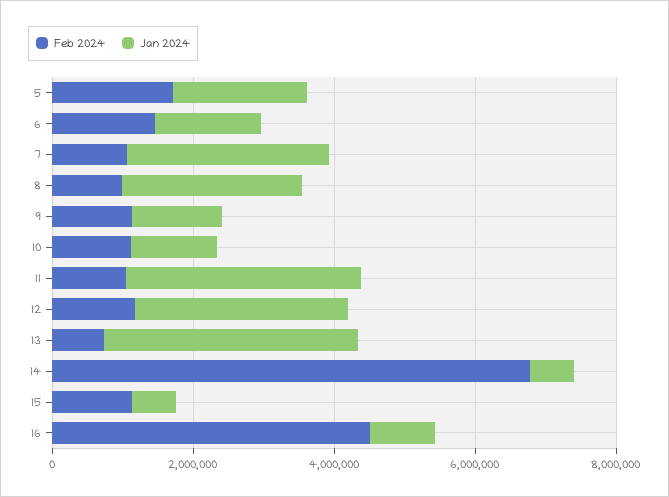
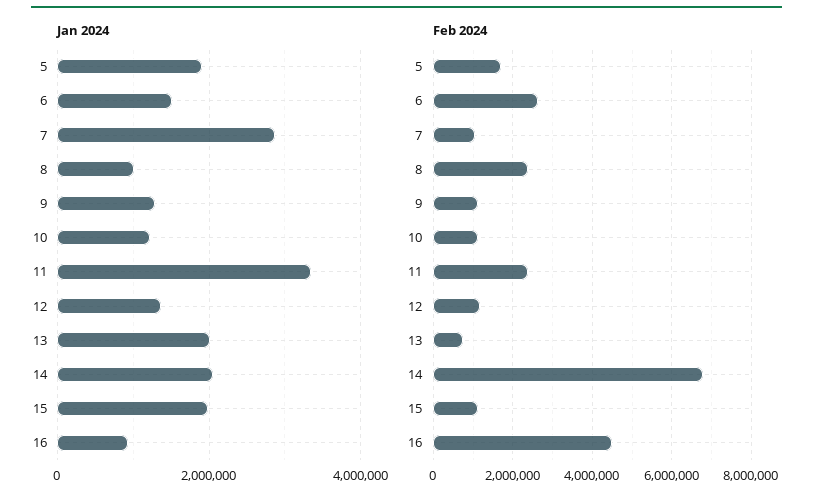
Feb 2024, 6: 1500000 -> 2600000
Feb 2024, 8: 1000000 -> 2400000
Jan 2024, 8: 2500000 -> 1000000
Feb 2024, 11: 1000000 -> 2400000
Jan 2024, 12: 3000000 -> 1400000
Jan 2024, 13: 3500000 -> 2000000
Jan 2024, 14: 500000 -> 2000000
Jan 2024, 15: 500000 -> 2000000

